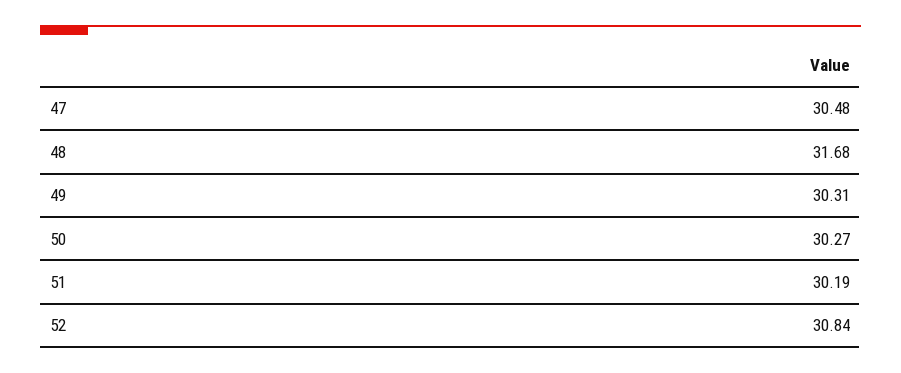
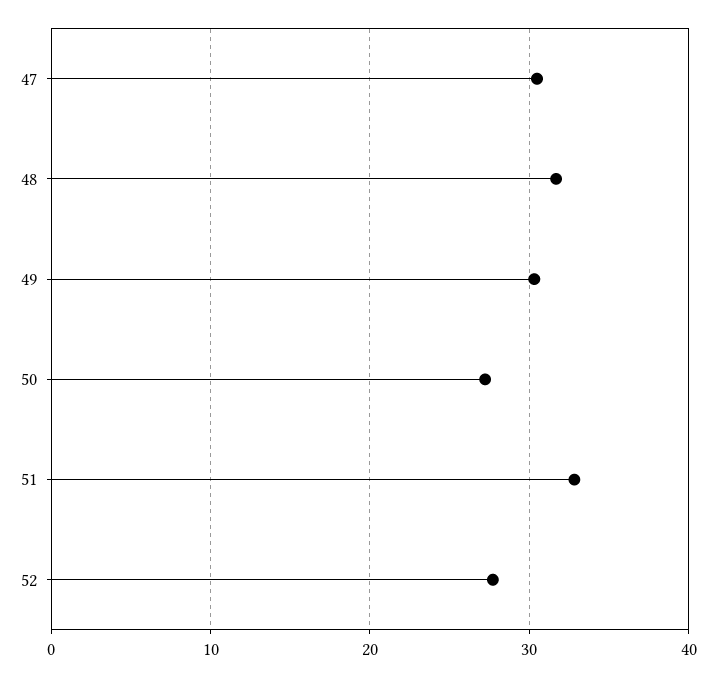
50: 30.27 -> 27
51: 30.19 -> 33
52: 30.84 -> 28

